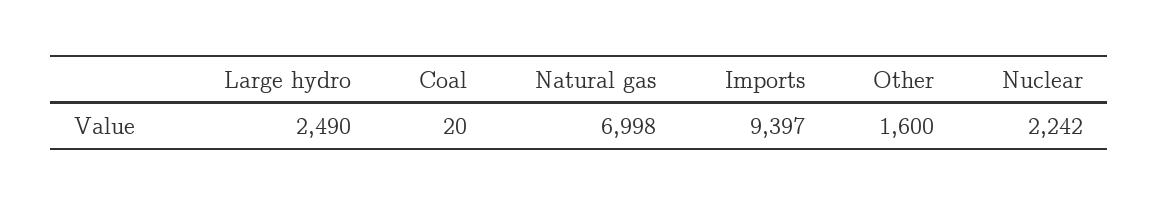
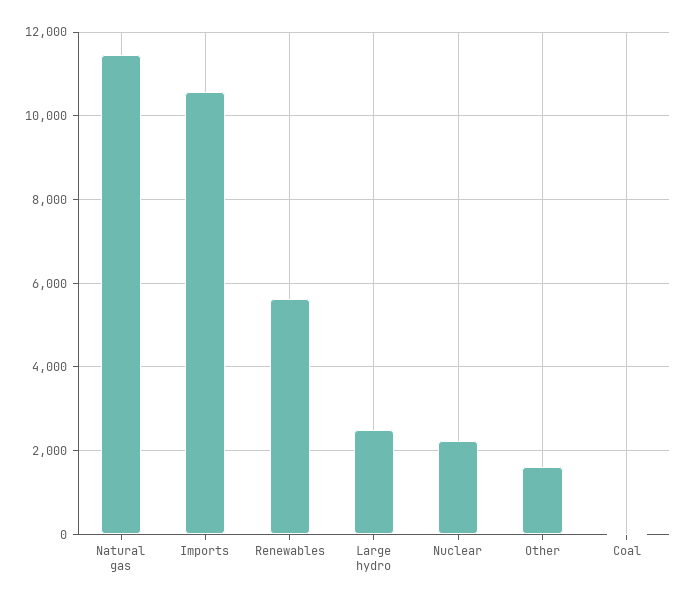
Natural gas: 6998 -> 11400
Imports: 9397 -> 10600
Renewables: none -> 5600

